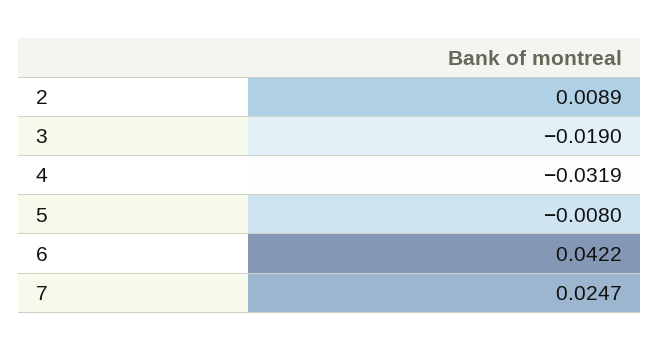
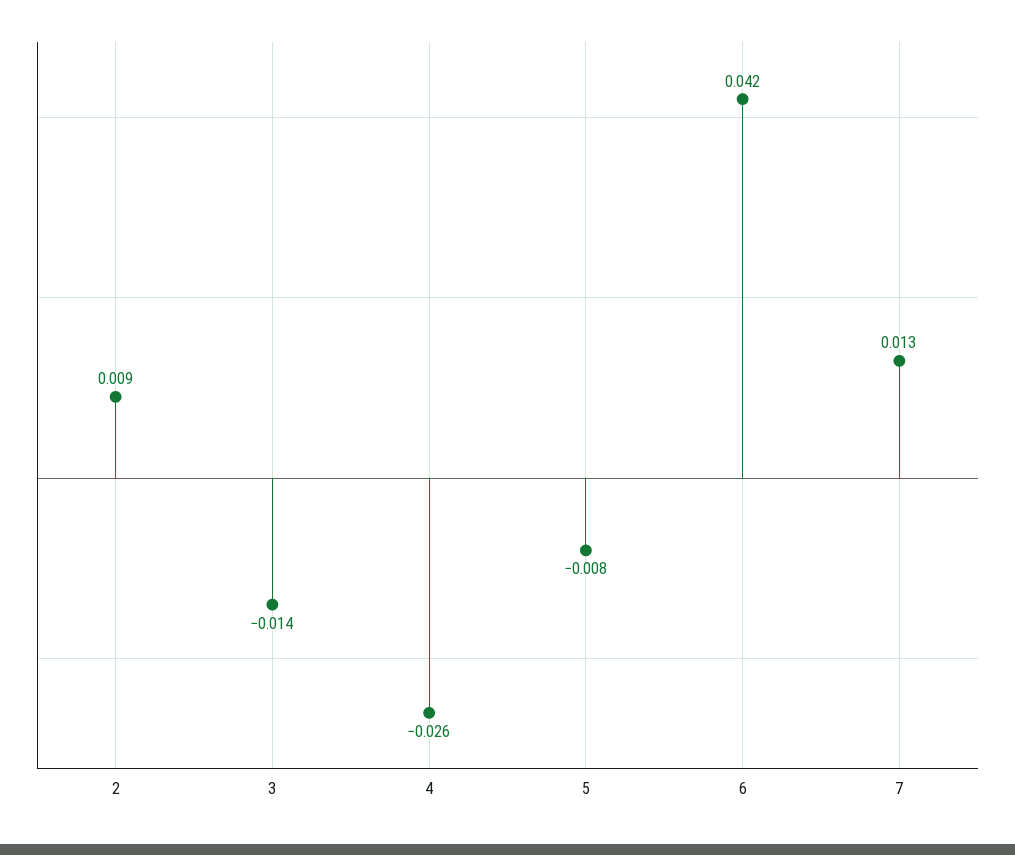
3: -0.019 -> -0.014
4: -0.0319 -> -0.026
7: 0.0247 -> 0.013

